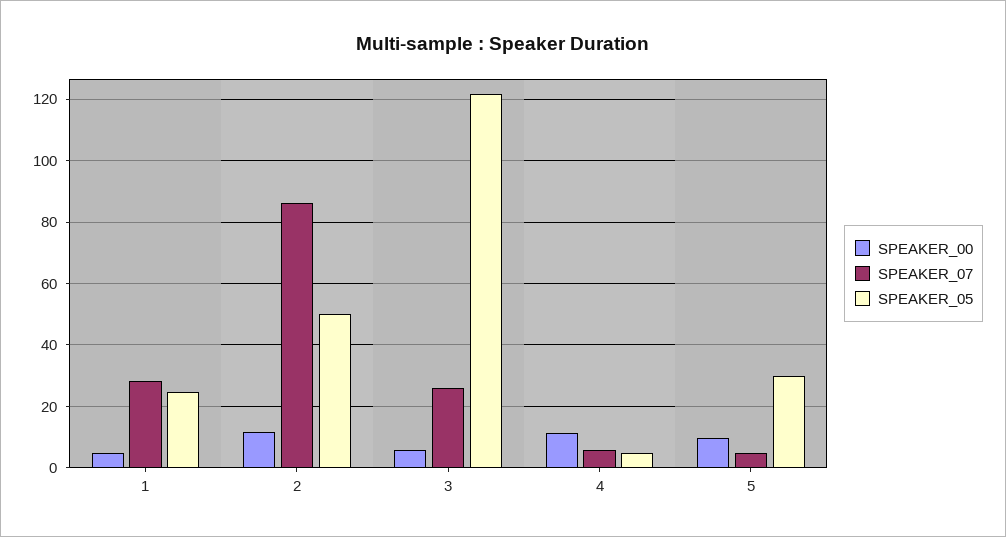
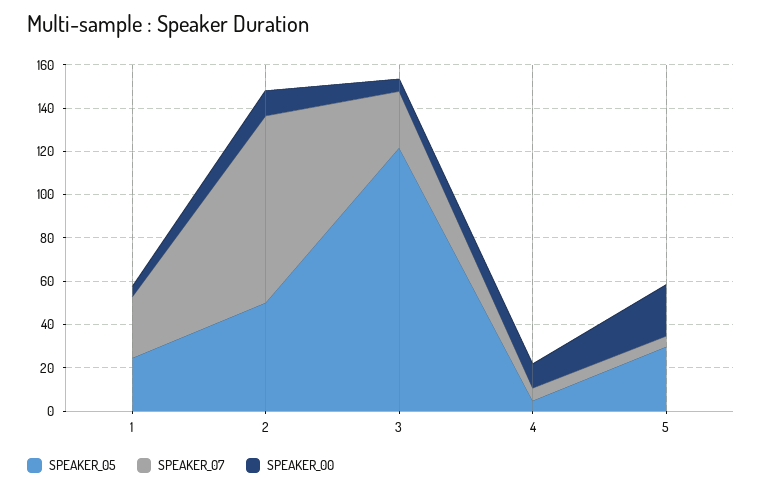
SPEAKER_00, 5: 10 -> 25

